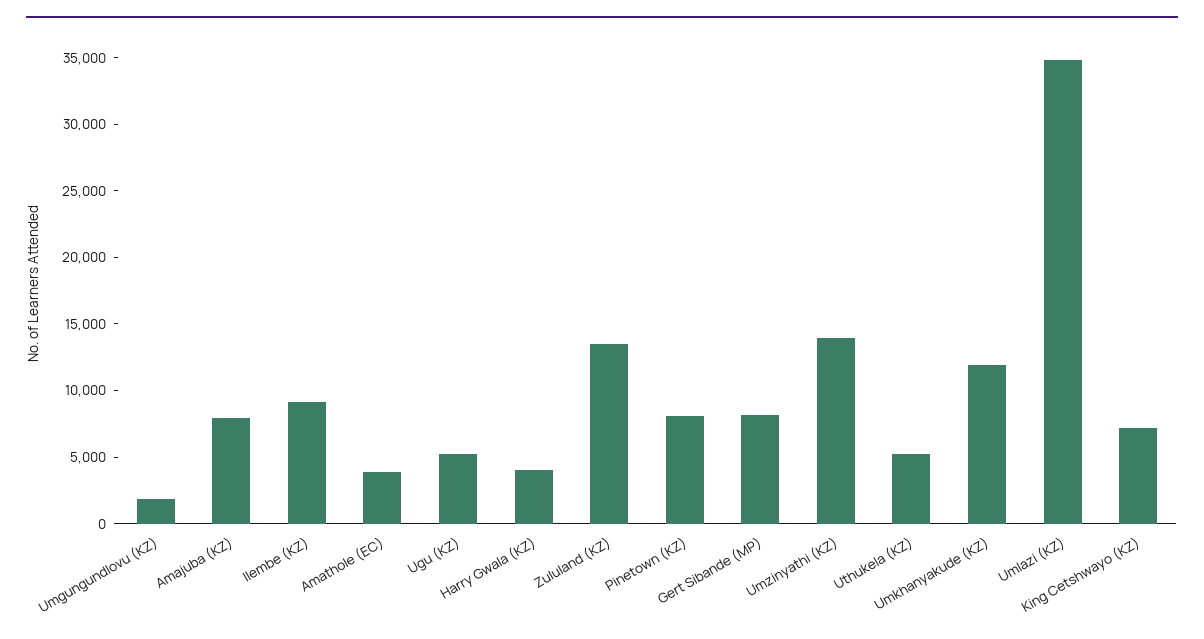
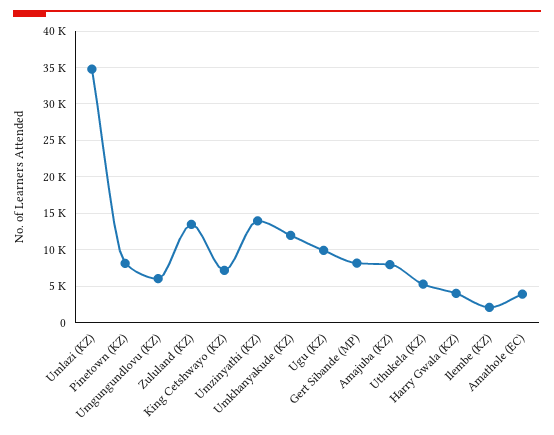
Umgungundlovu (KZ): 2000 -> 6000
Ilembe (KZ): 9000 -> 2000
Ugu (KZ): 5000 -> 10000

